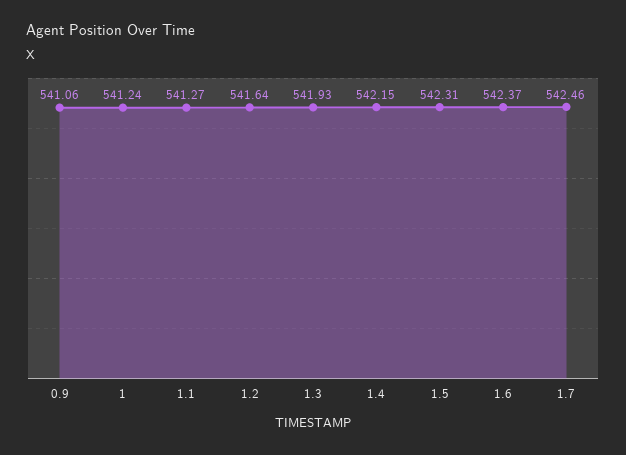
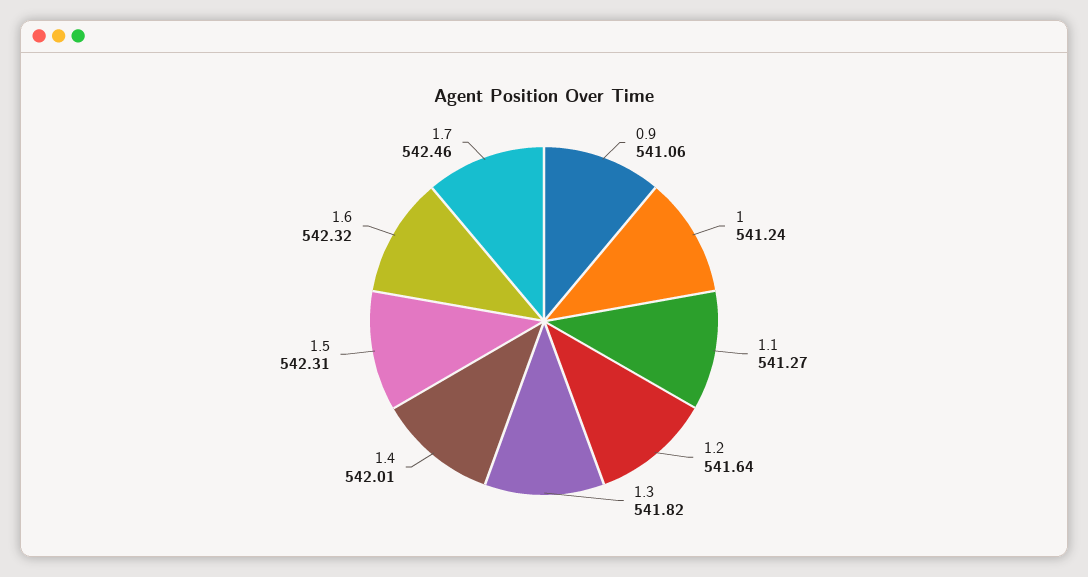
1.3: 541.93 -> 541.82
1.4: 542.15 -> 542.01
1.6: 542.37 -> 542.32

